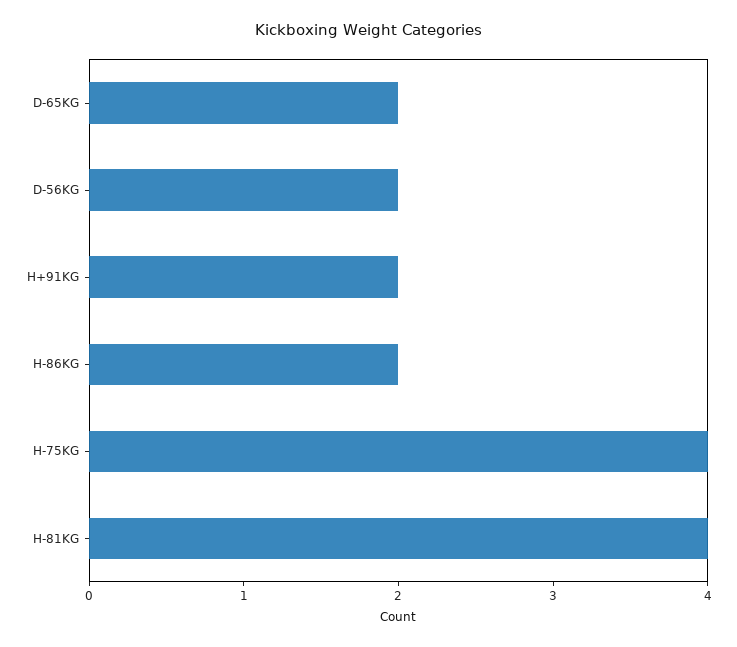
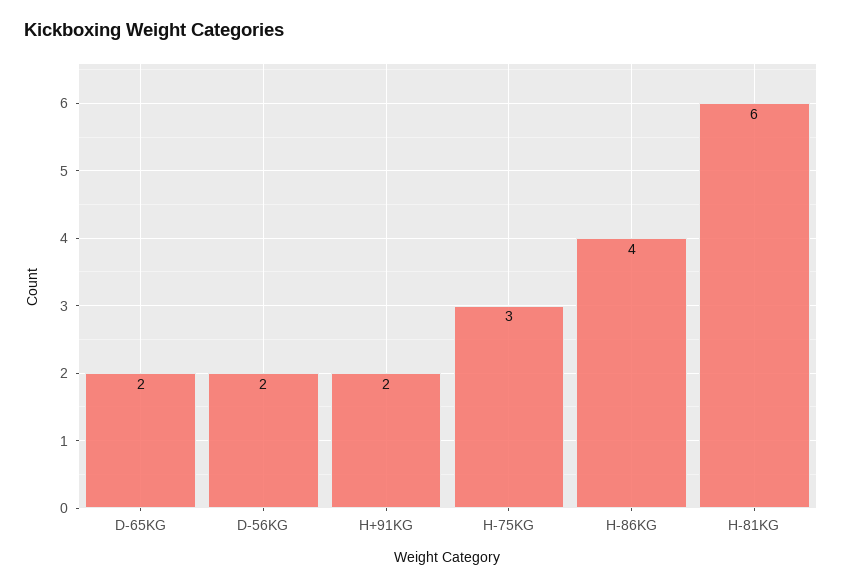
H-86KG: 2 -> 4
H-75KG: 4 -> 3
H-81KG: 4 -> 6

